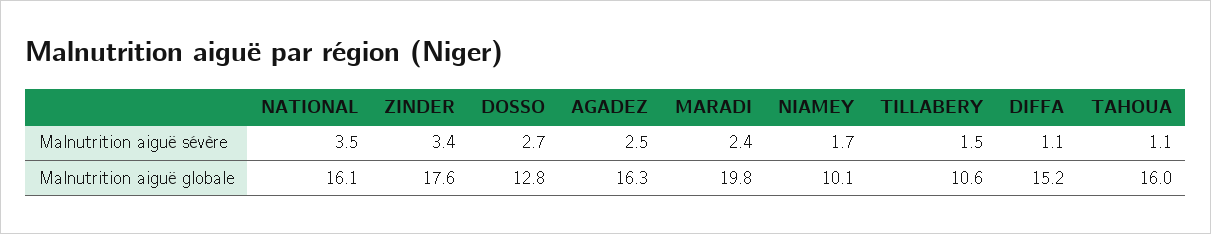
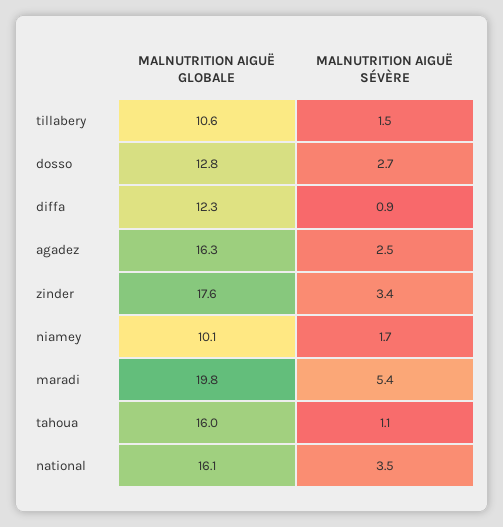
MARADI, Malnutrition aiguë sévère: 2.4 -> 5.4
DIFFA, Malnutrition aiguë sévère: 1.1 -> 0.9
DIFFA, Malnutrition aiguë globale: 15.2 -> 12.3

